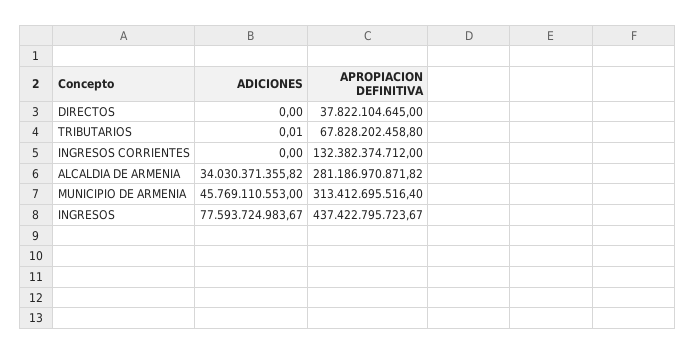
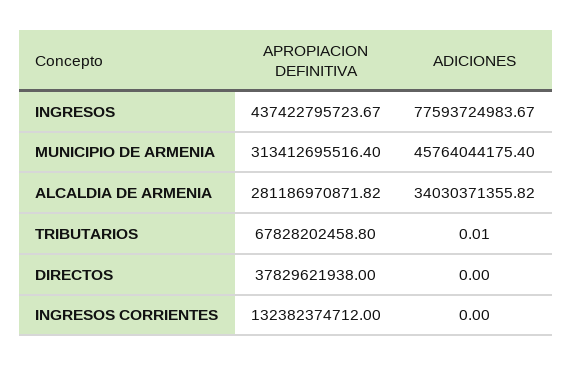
APROPIACION DEFINITIVA, DIRECTOS: 37822104645 -> 37829621938
ADICIONES, MUNICIPIO DE ARMENIA: 45769110553 -> 45764044175.4

